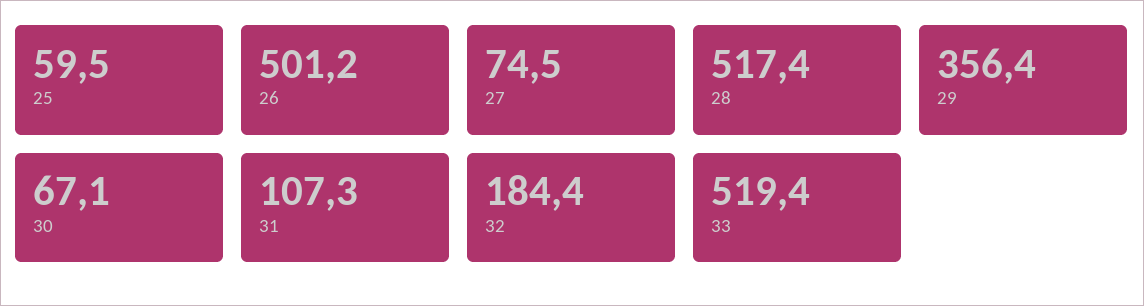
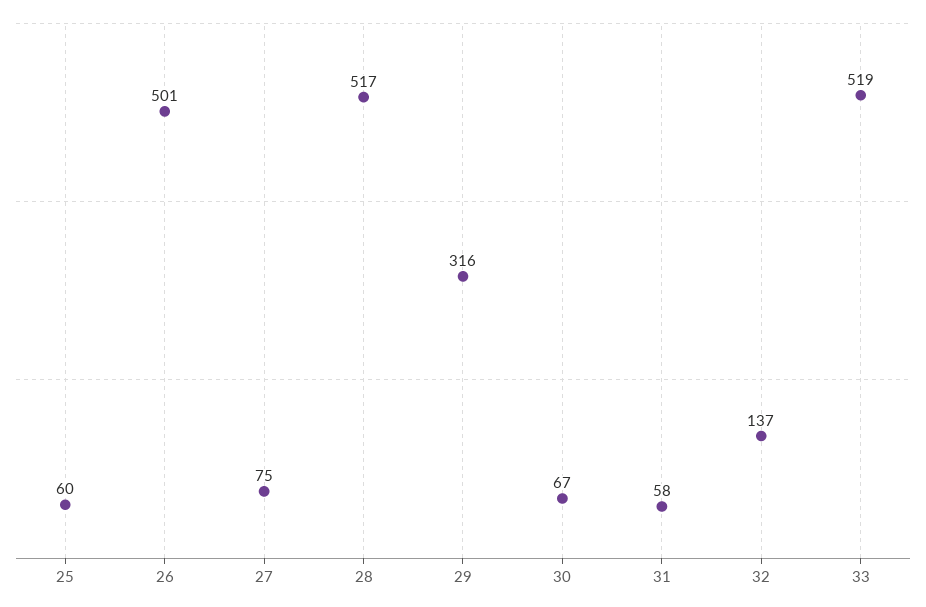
29: 356.4 -> 316
31: 107.3 -> 58
32: 184.4 -> 137

